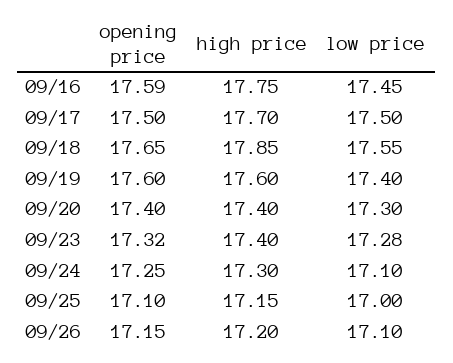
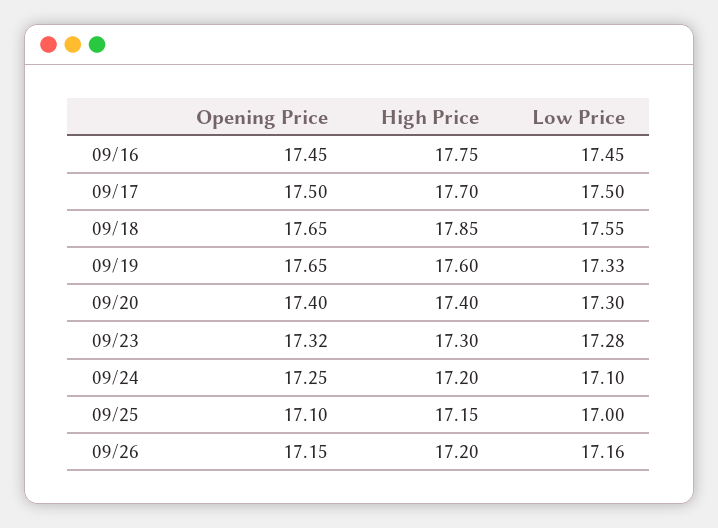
opening price, 09/16: 17.59 -> 17.45
opening price, 09/19: 17.6 -> 17.65
low price, 09/19: 17.4 -> 17.33
high price, 09/23: 17.4 -> 17.3
high price, 09/24: 17.3 -> 17.2
low price, 09/26: 17.1 -> 17.16

